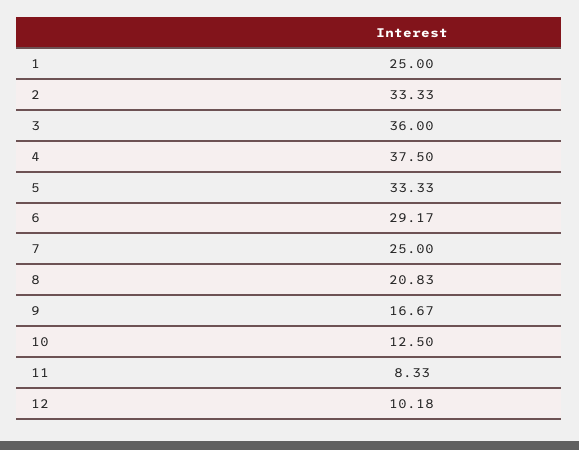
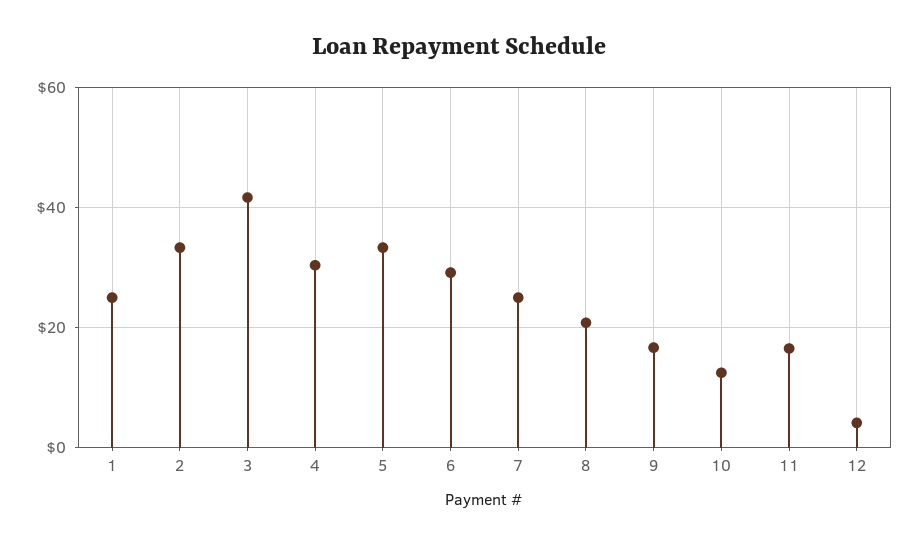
3: 36 -> 42
4: 37.5 -> 30
11: 8.33 -> 16
12: 10.18 -> 4

